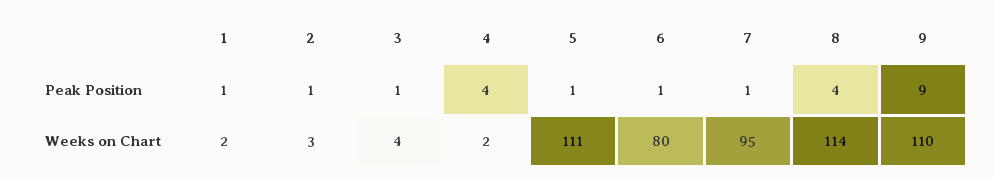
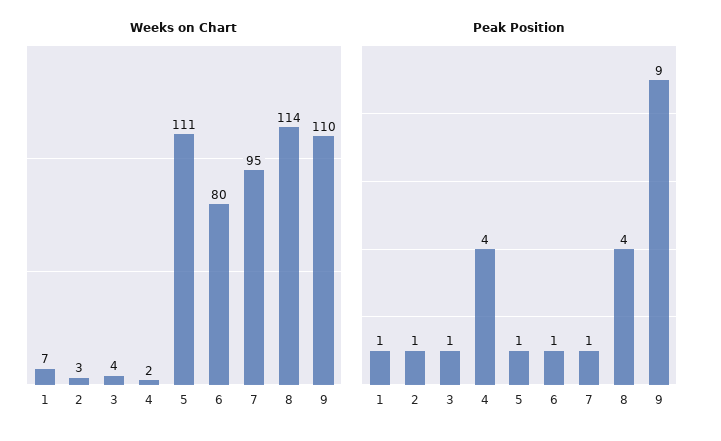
Weeks on Chart, 1: 2 -> 7

